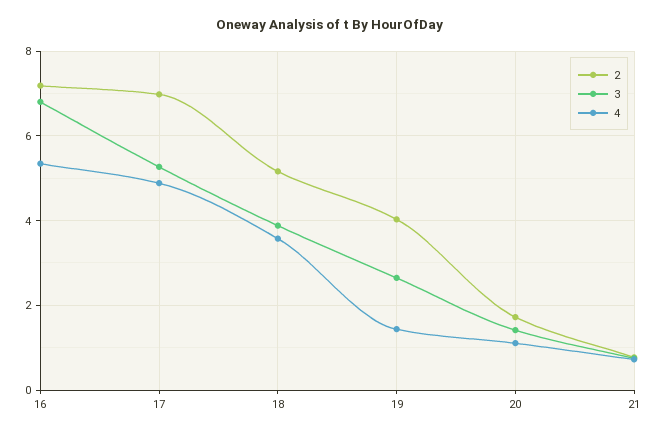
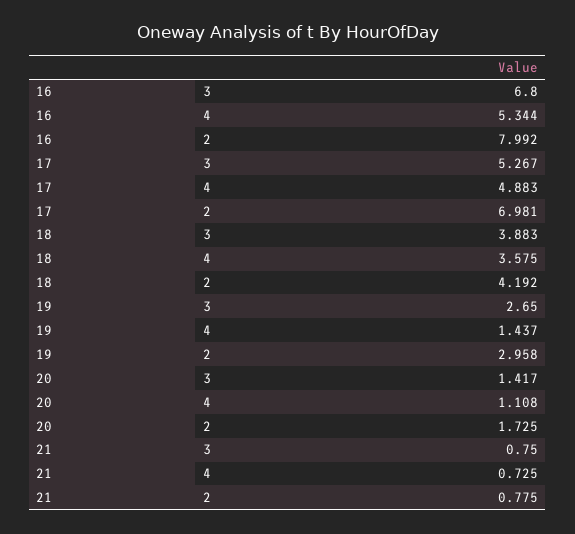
2, 16: 7.2 -> 7.992
2, 18: 5.2 -> 4.192
2, 19: 4 -> 2.958

